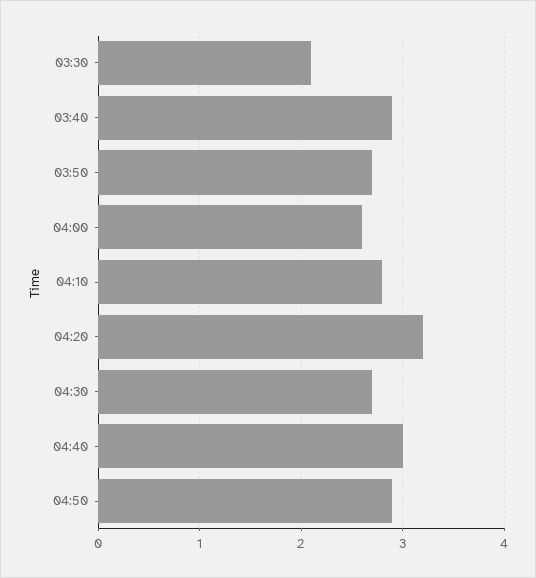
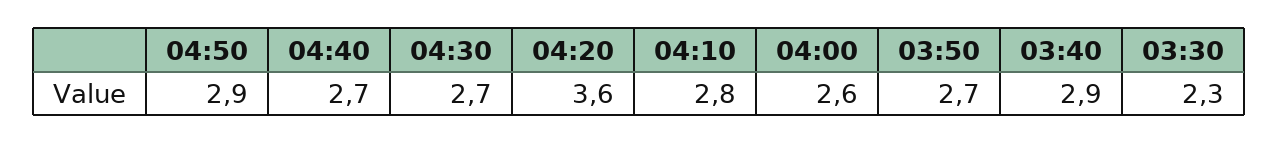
03:30: 2.1 -> 2.3
04:20: 3.2 -> 3.6
04:40: 3 -> 2.7

